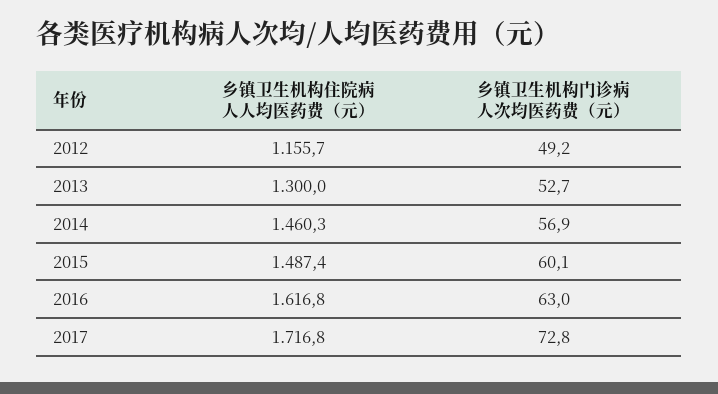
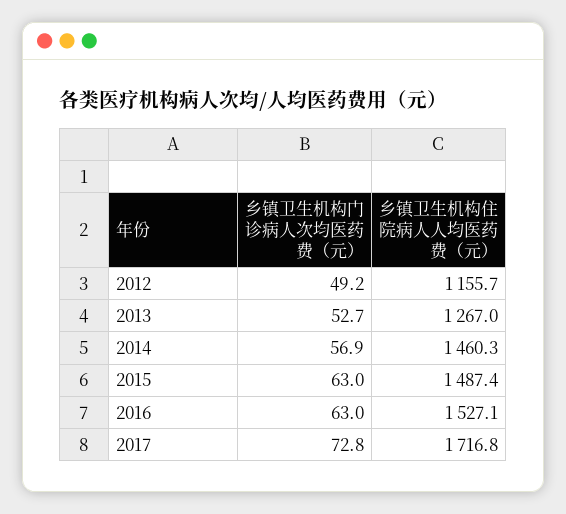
乡镇卫生机构住院病人人均医药费（元）, 2013: 1300 -> 1267
乡镇卫生机构门诊病人次均医药费（元）, 2015: 60.1 -> 63
乡镇卫生机构住院病人人均医药费（元）, 2016: 1616.8 -> 1527.1

